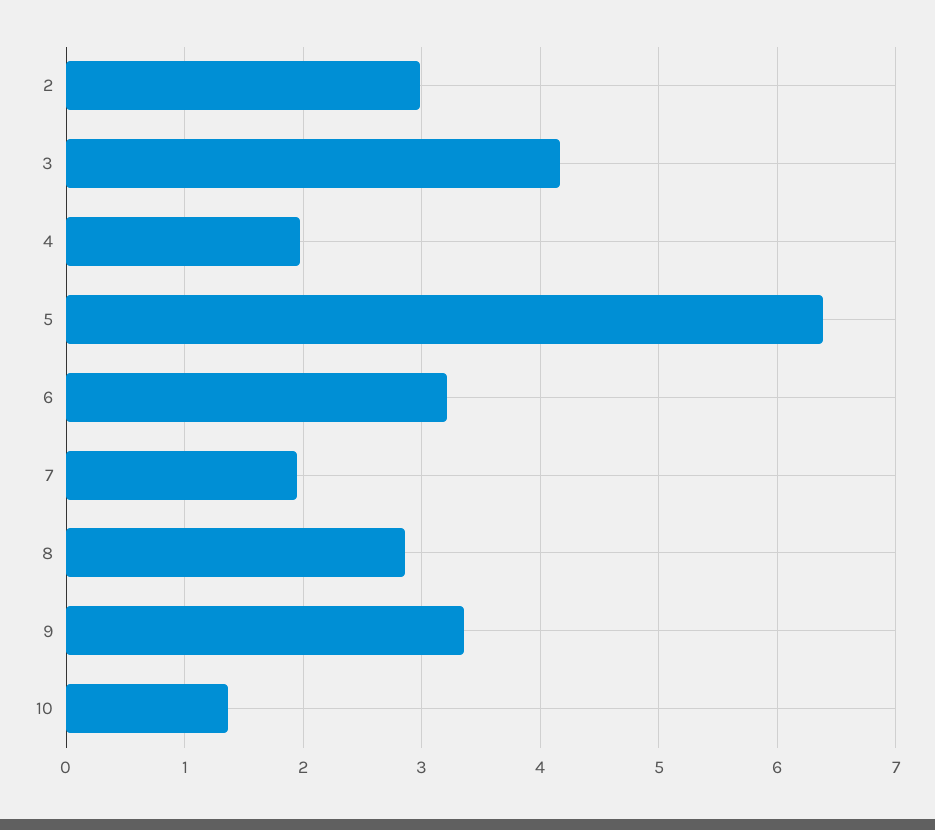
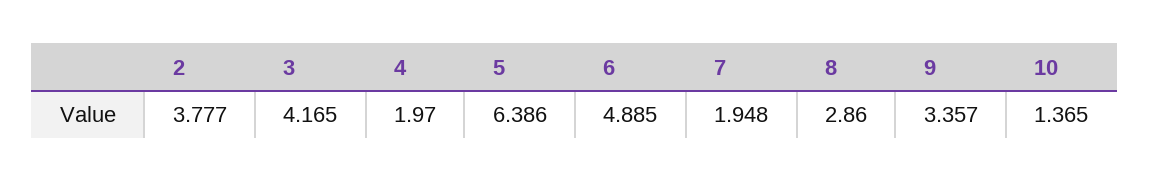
2: 3 -> 3.777
6: 3.2 -> 4.885

